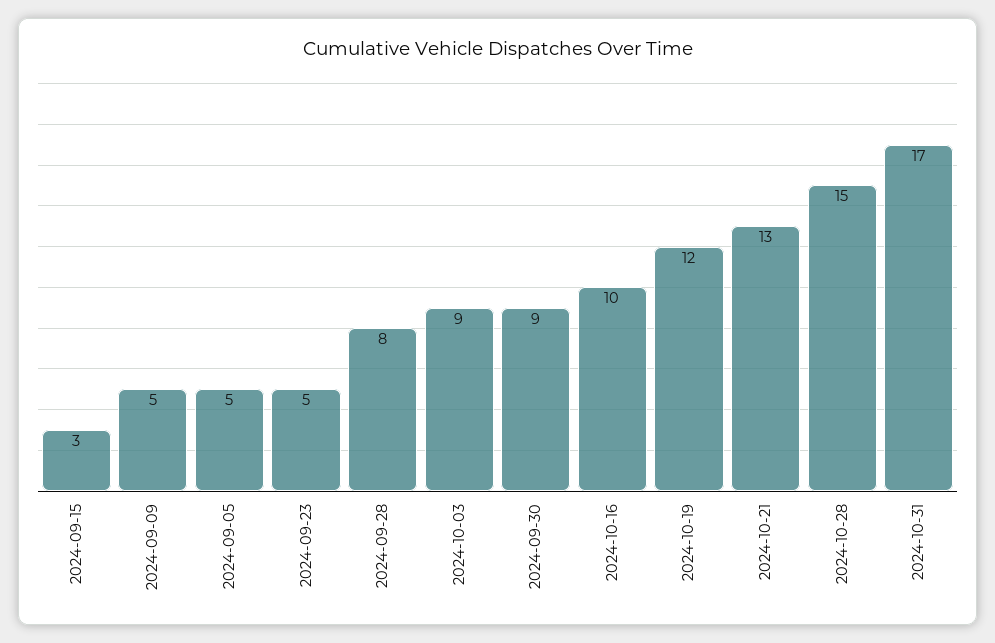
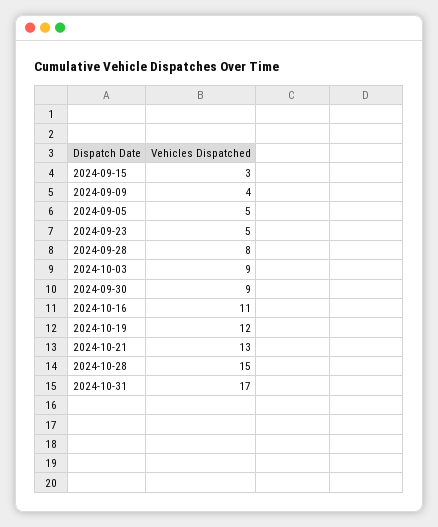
2024-09-09: 5 -> 4
2024-10-16: 10 -> 11

